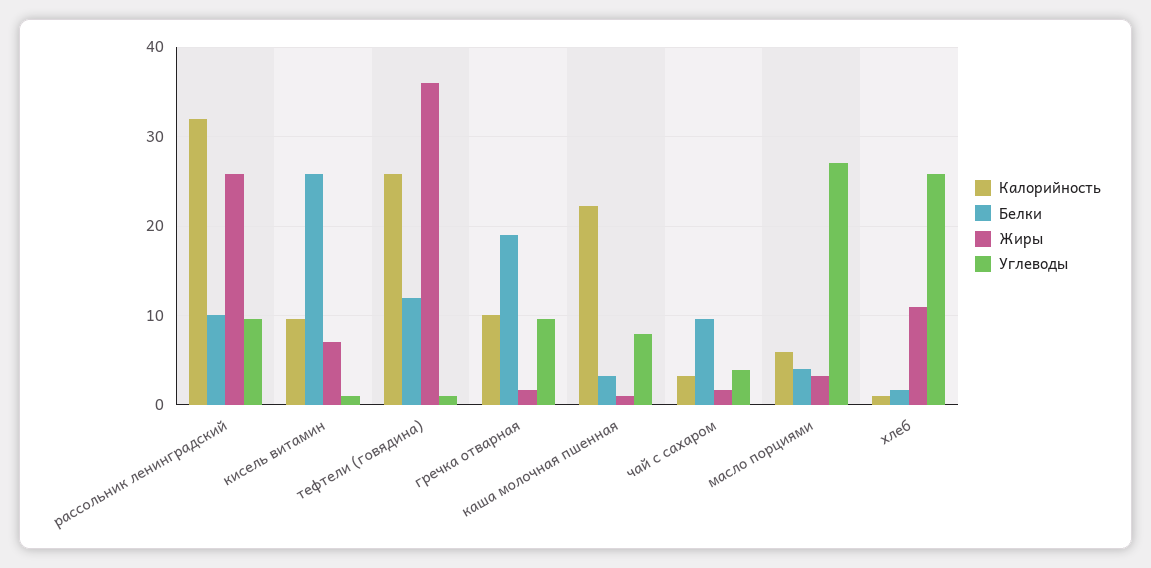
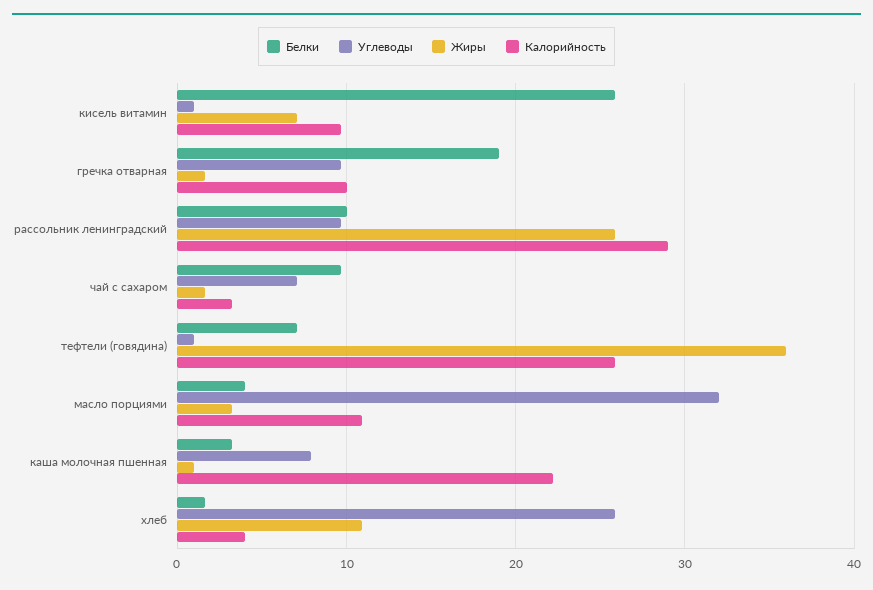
Калорийность, рассольник ленинградский: 32 -> 29
Белки, тефтели (говядина): 12 -> 7
Углеводы, чай с сахаром: 4 -> 7
Калорийность, масло порциями: 6 -> 11
Углеводы, масло порциями: 27 -> 32
Калорийность, хлеб: 1 -> 4

